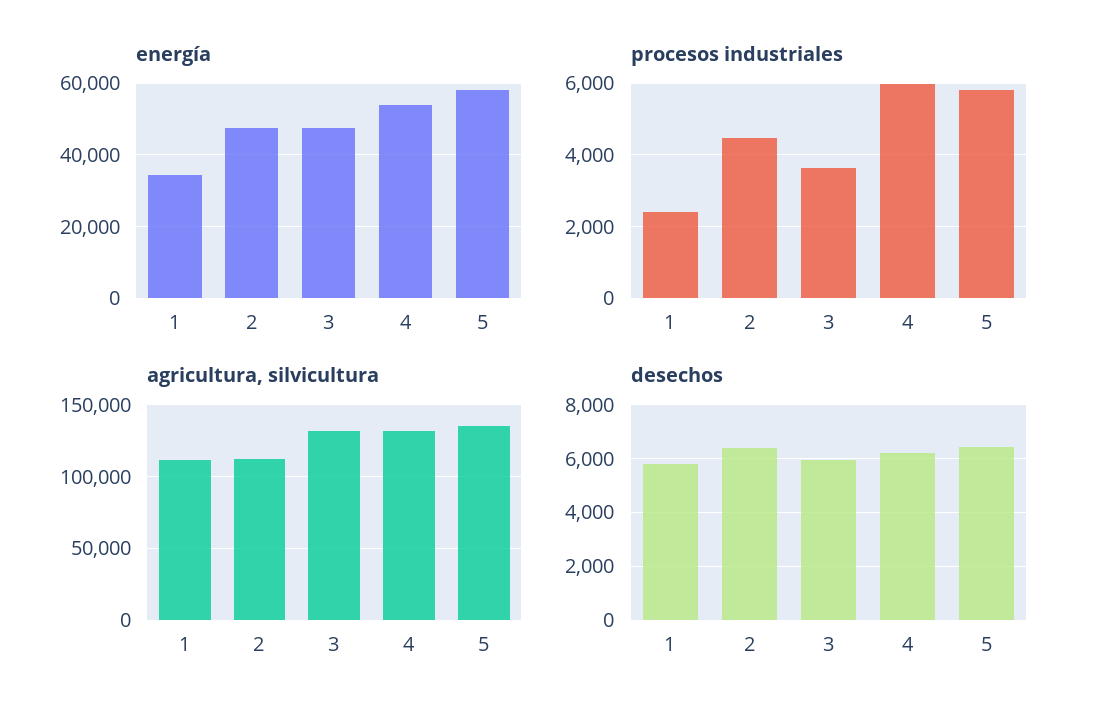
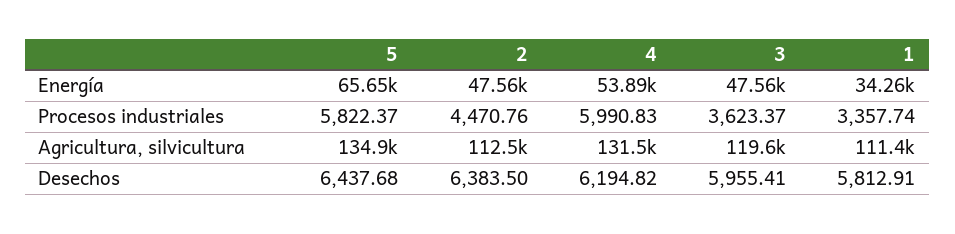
energía, 5: 58000 -> 65650
procesos industriales, 1: 2400 -> 3357.74
agricultura, silvicultura, 3: 130000 -> 119600

